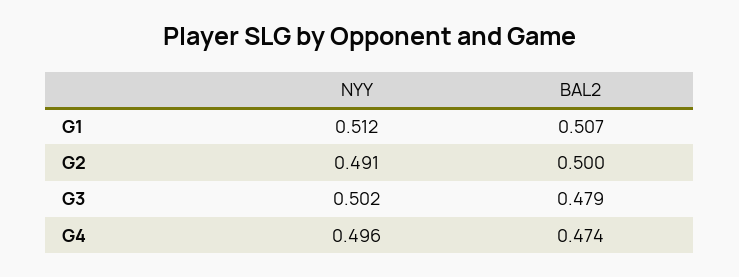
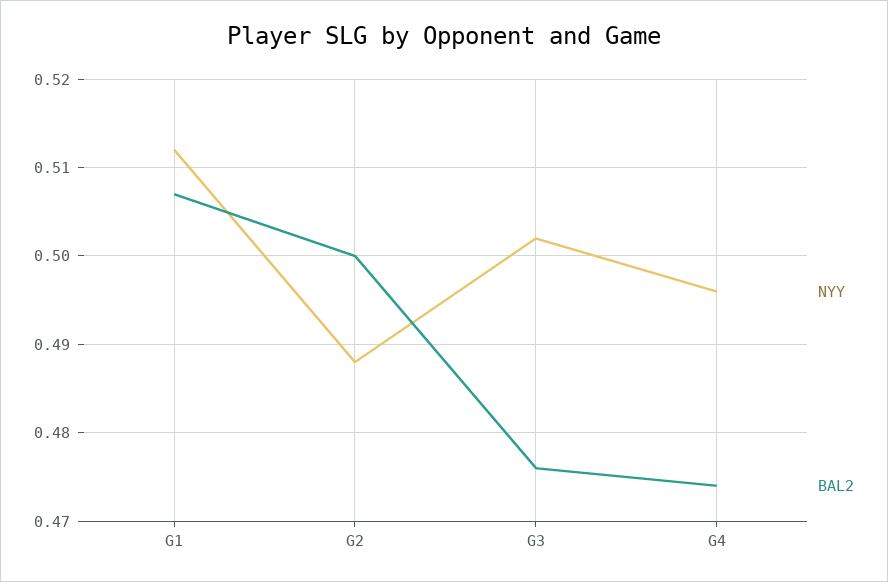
NYY, G2: 0.491 -> 0.488
BAL2, G3: 0.479 -> 0.476

